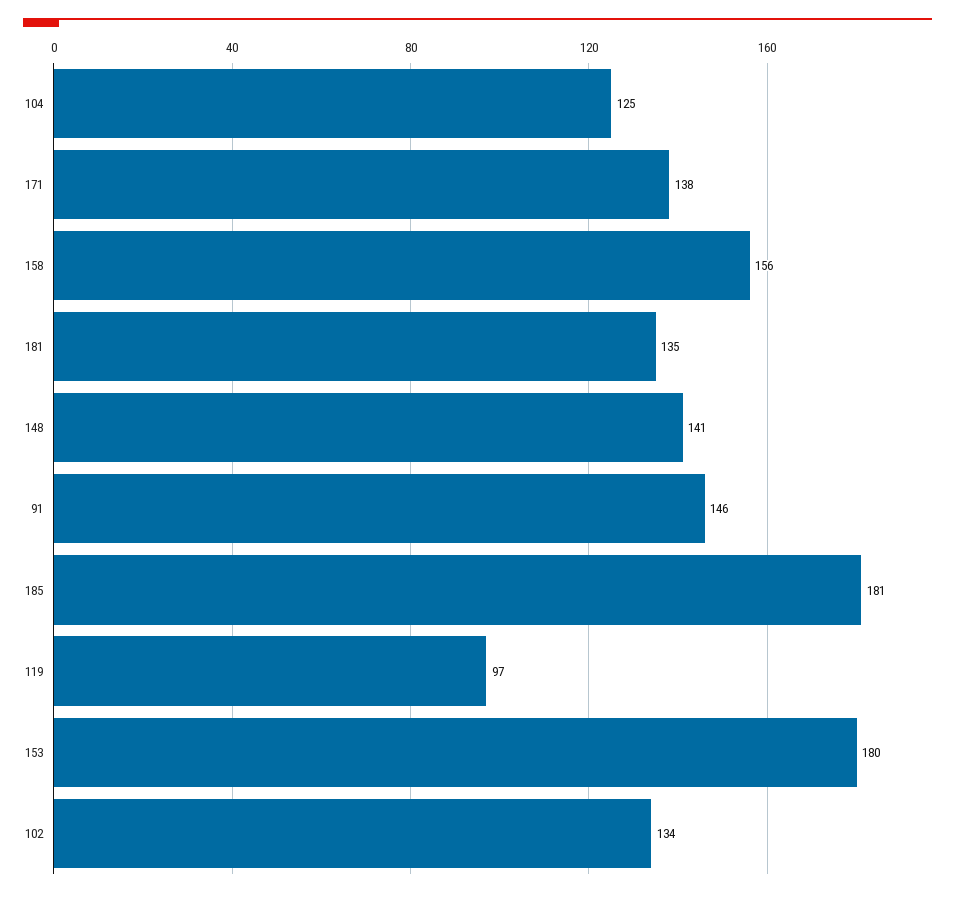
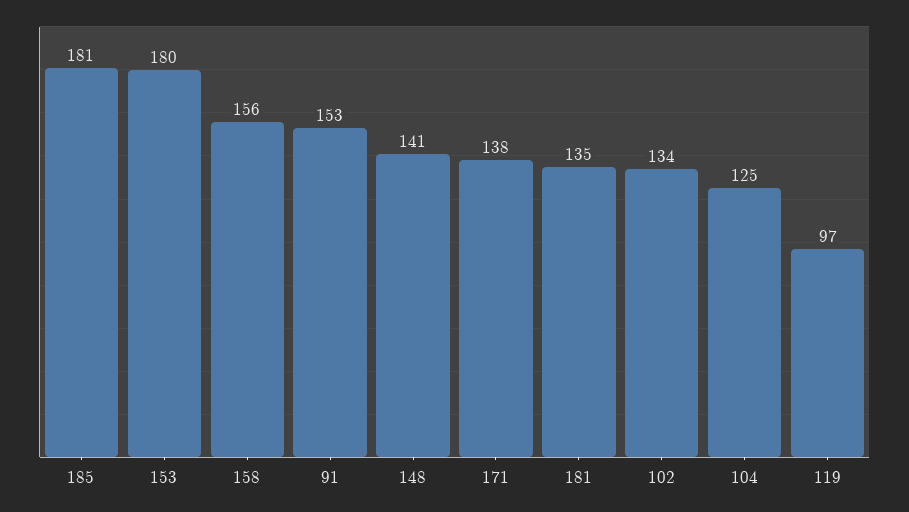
91: 146 -> 153

